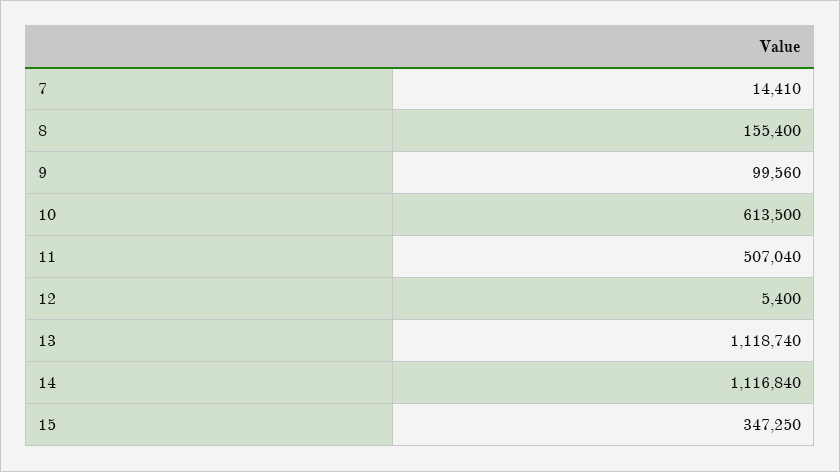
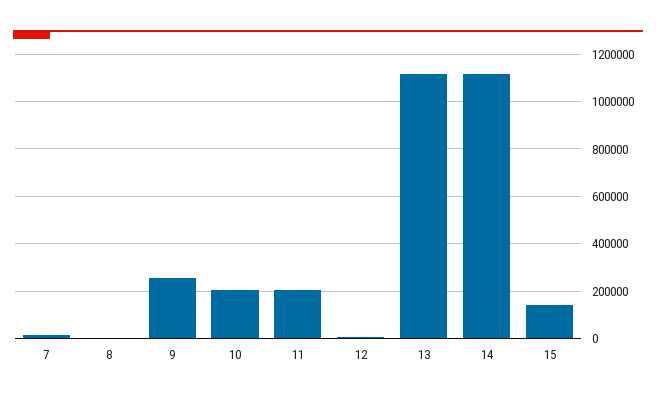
8: 155400 -> 0
9: 99560 -> 250000
10: 613500 -> 200000
11: 507040 -> 200000
15: 347250 -> 150000

